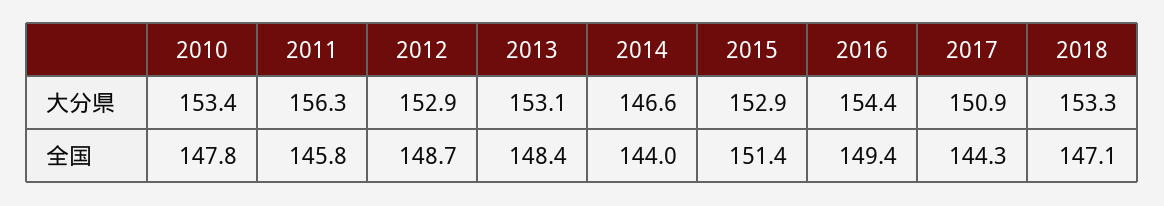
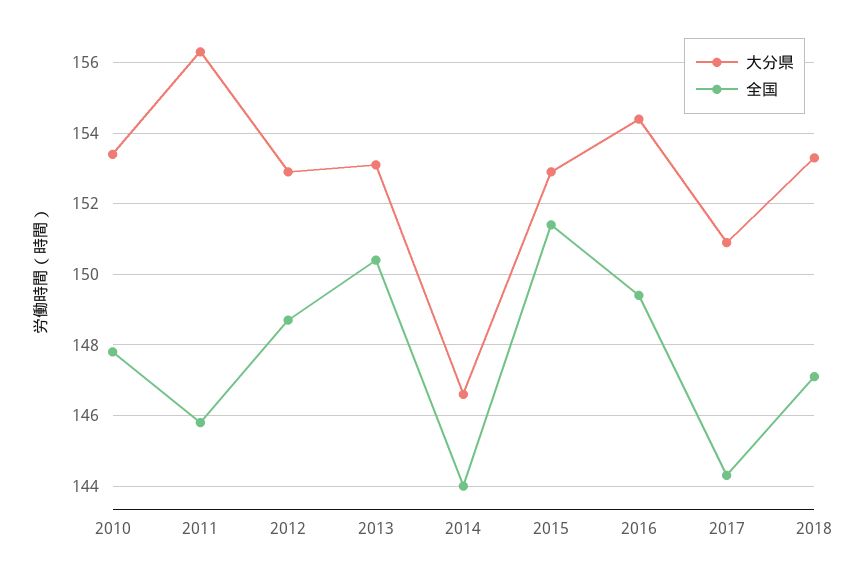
全国, 2013: 148.4 -> 150.5

